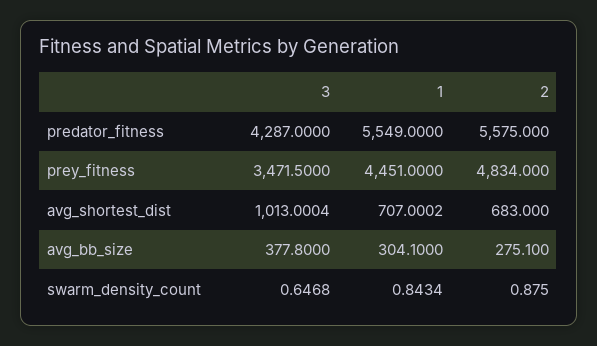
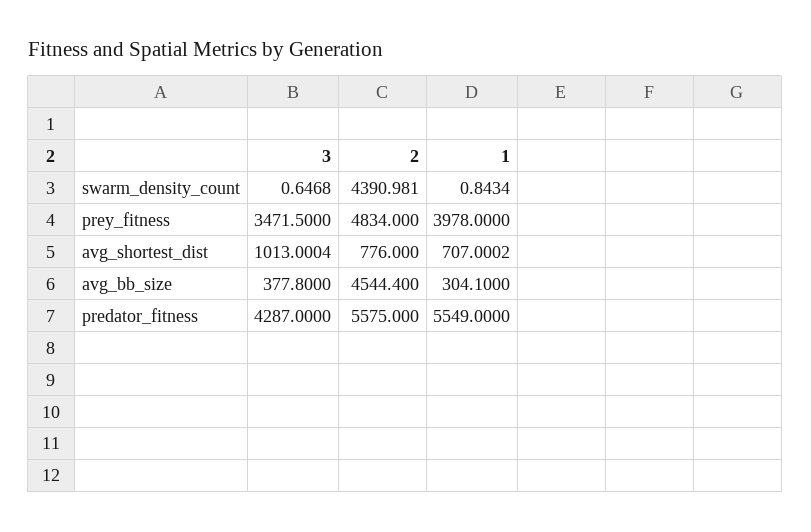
1, prey_fitness: 4451 -> 3978
2, avg_shortest_dist: 683 -> 776
2, avg_bb_size: 275.1 -> 4544.4
2, swarm_density_count: 0.875 -> 4390.981

